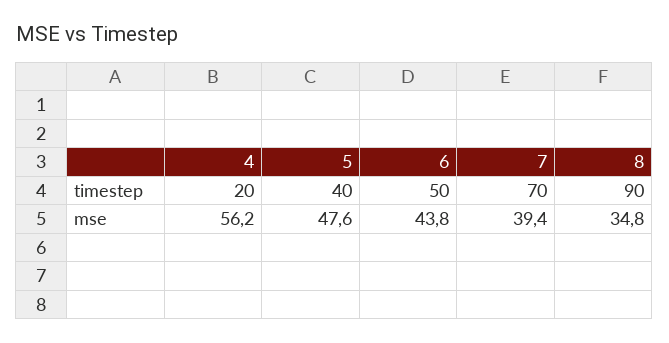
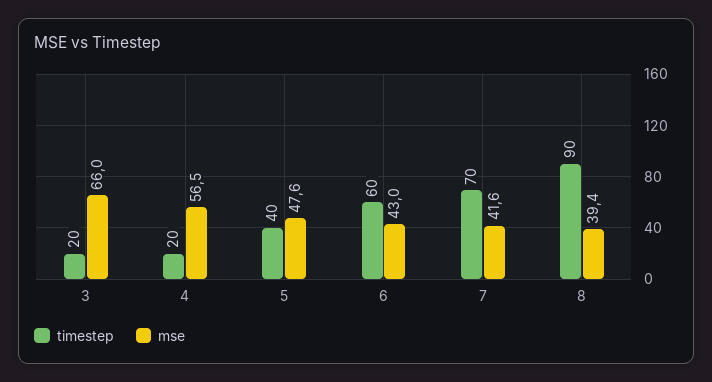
timestep, 6: 50 -> 60
mse, 4: 56.2 -> 56.5
mse, 6: 43.8 -> 43
mse, 7: 39.4 -> 41.6
mse, 8: 34.8 -> 39.4
timestep, 3: none -> 20
mse, 3: none -> 66

